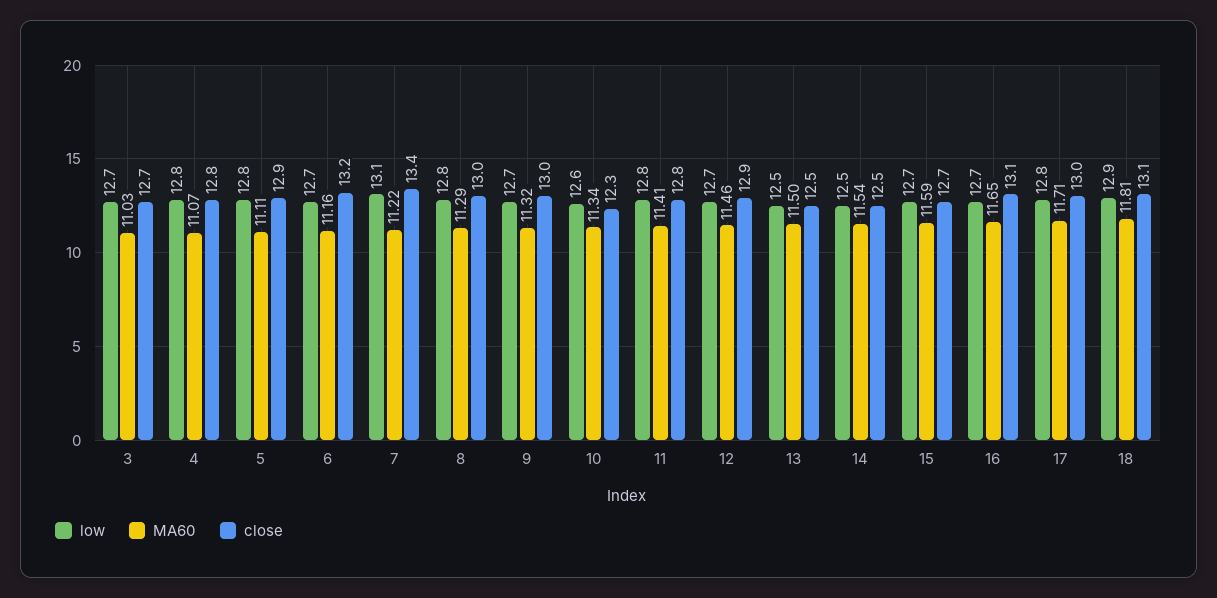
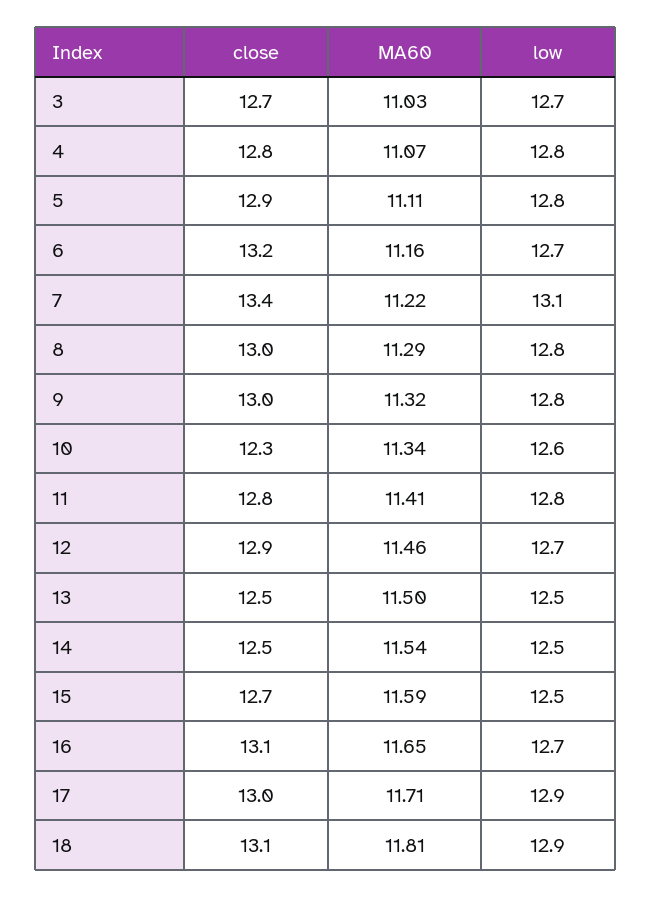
low, 9: 12.7 -> 12.8
low, 15: 12.7 -> 12.5
low, 17: 12.8 -> 12.9

